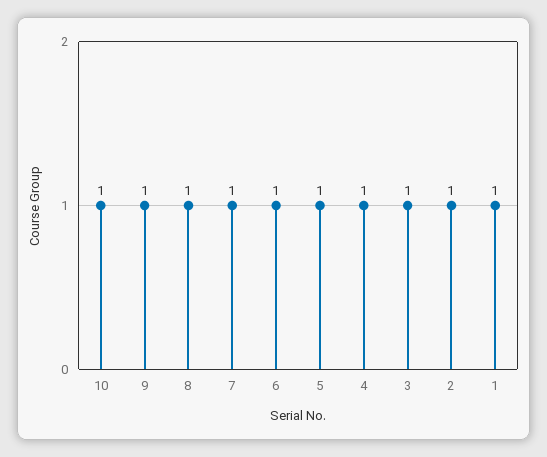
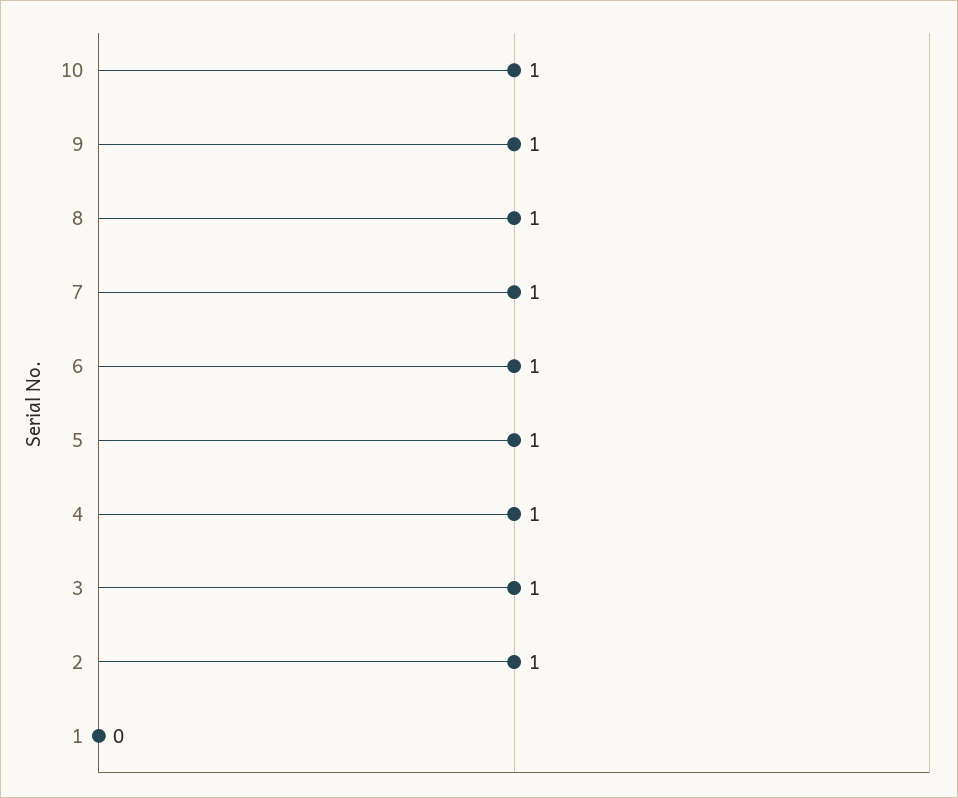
1: 1 -> 0

